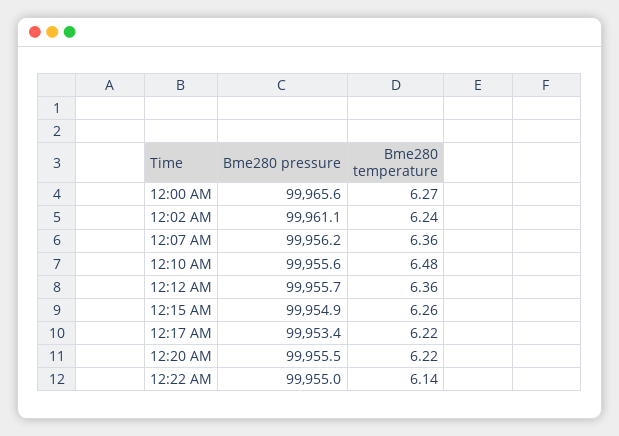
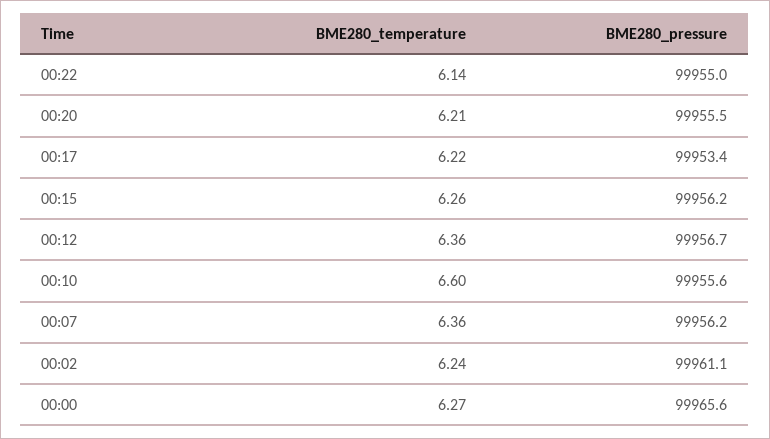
Bme280 temperature, 12:10 AM: 6.48 -> 6.6
Bme280 pressure, 12:12 AM: 99955.7 -> 99956.7
Bme280 pressure, 12:15 AM: 99954.9 -> 99956.2
Bme280 temperature, 12:20 AM: 6.22 -> 6.21

